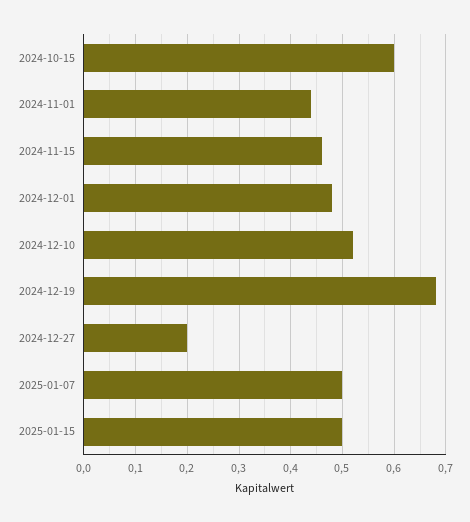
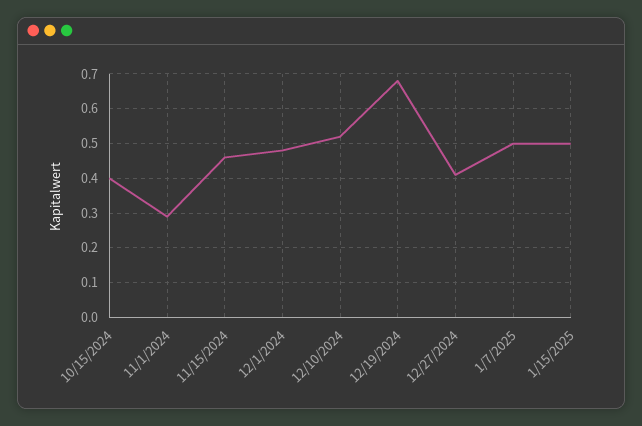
2024-10-15: 0.6 -> 0.4
2024-11-01: 0.45 -> 0.3
2024-12-27: 0.2 -> 0.4

